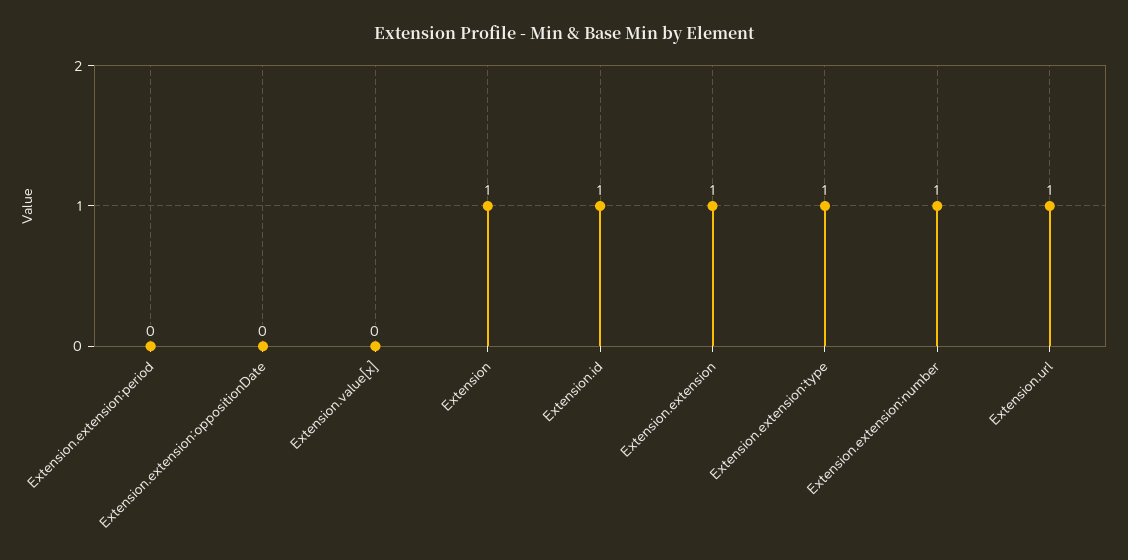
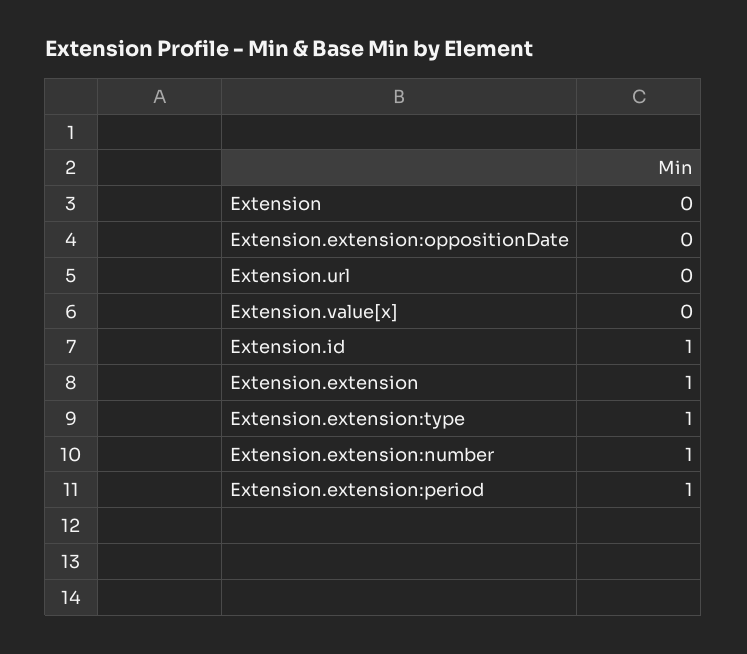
Extension.extension:period: 0 -> 1
Extension: 1 -> 0
Extension.url: 1 -> 0

